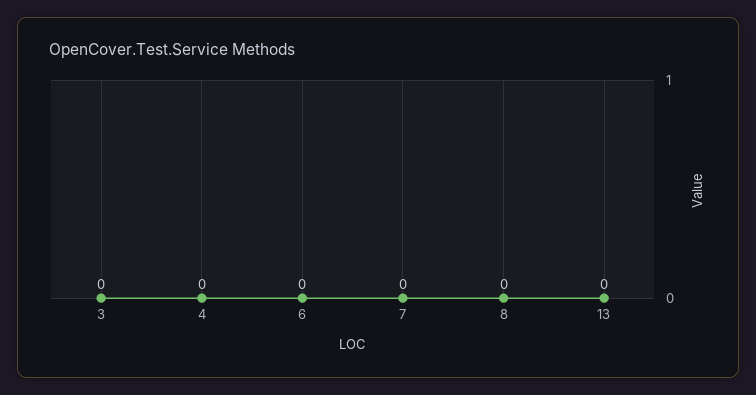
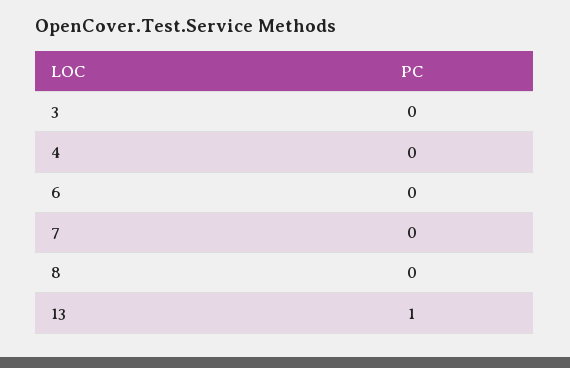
13: 0 -> 1

